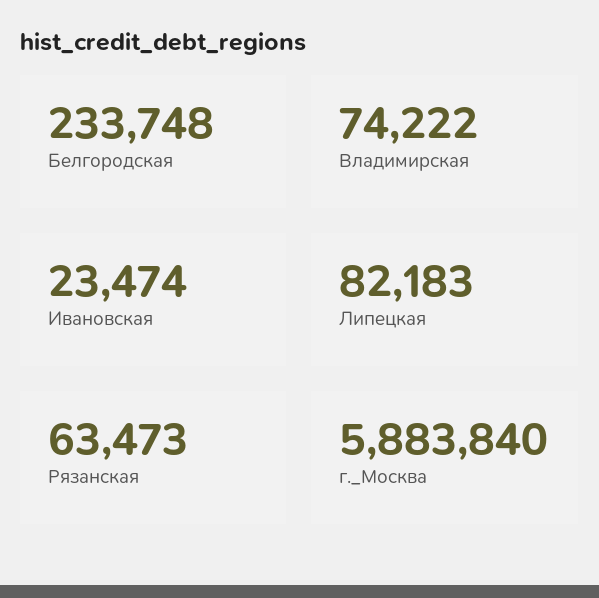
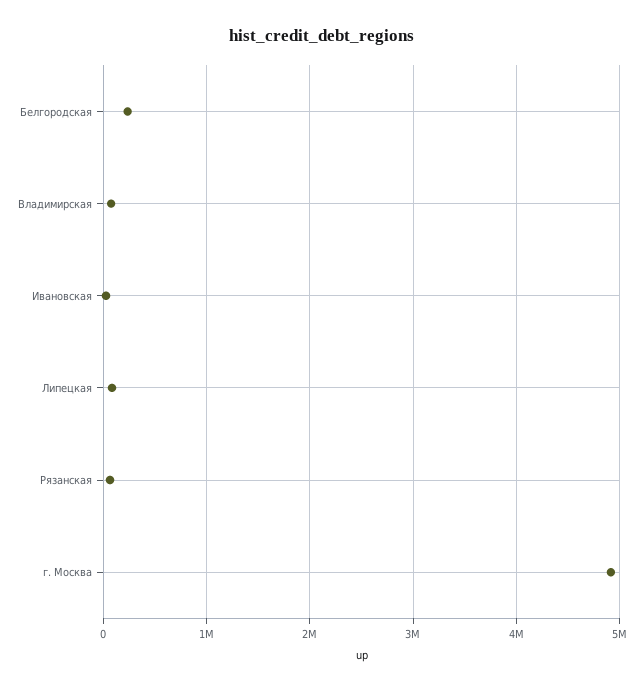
г._Москва: 5883840 -> 4900000

